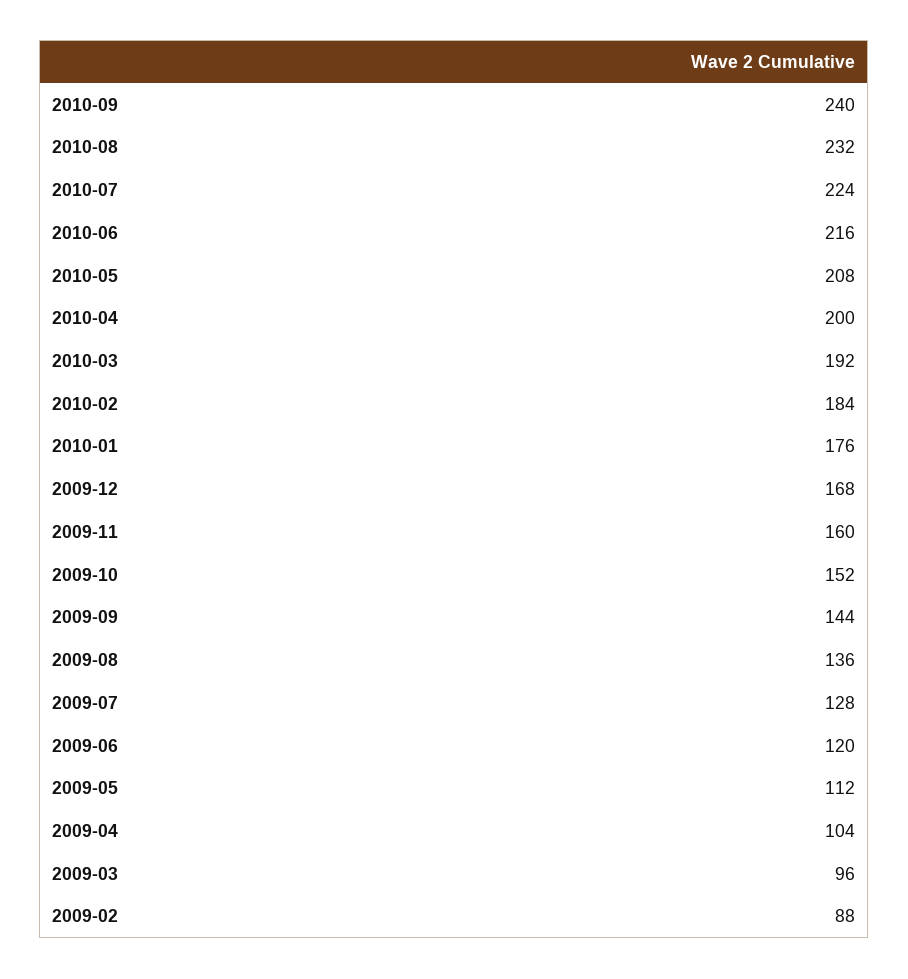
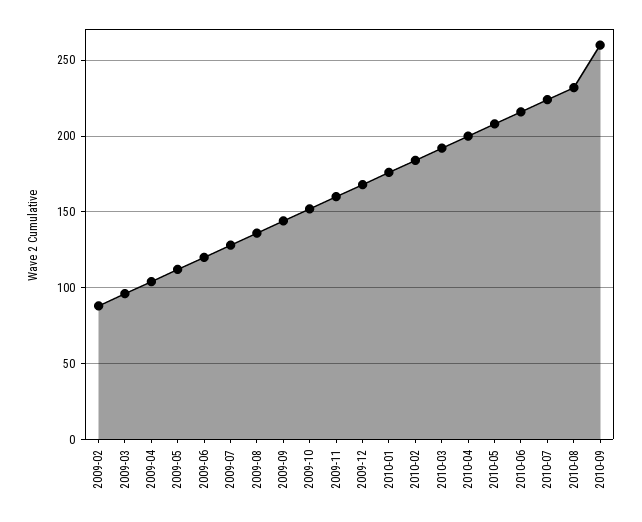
2010-09: 240 -> 260

